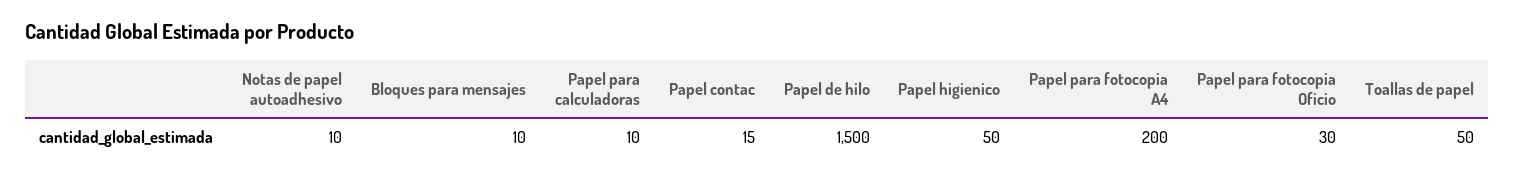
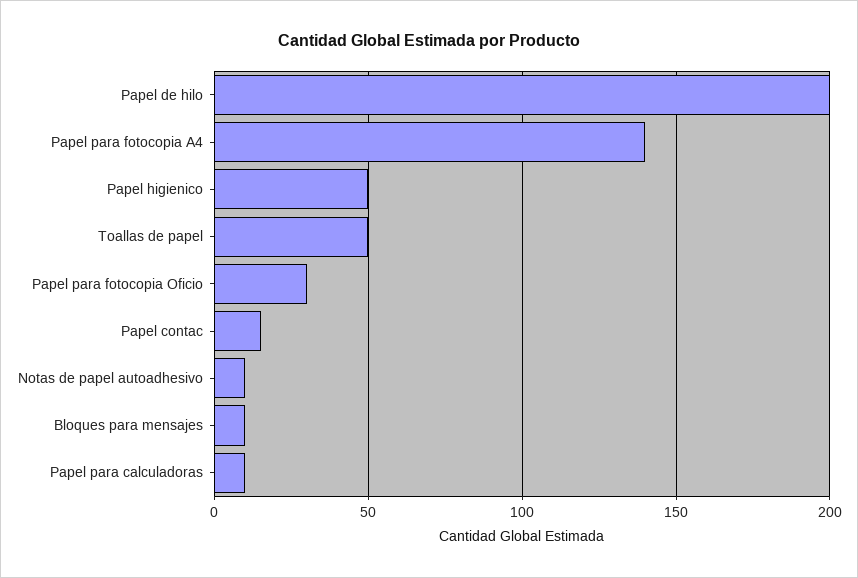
Papel de hilo: 1500 -> 200
Papel para fotocopia A4: 200 -> 140

